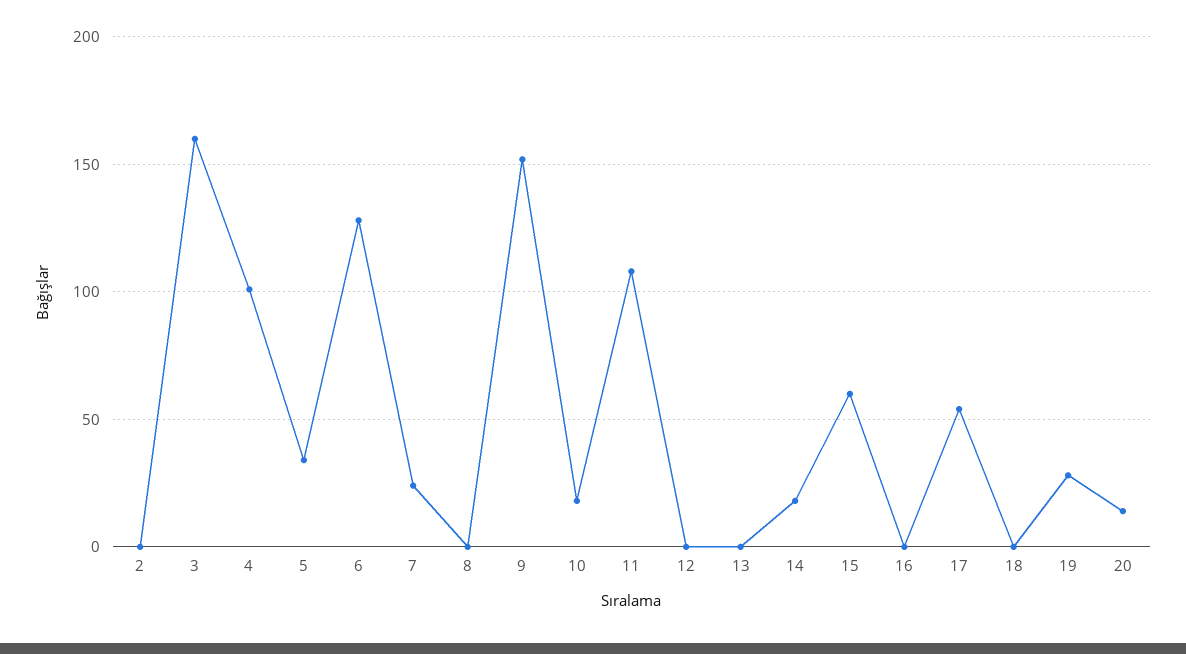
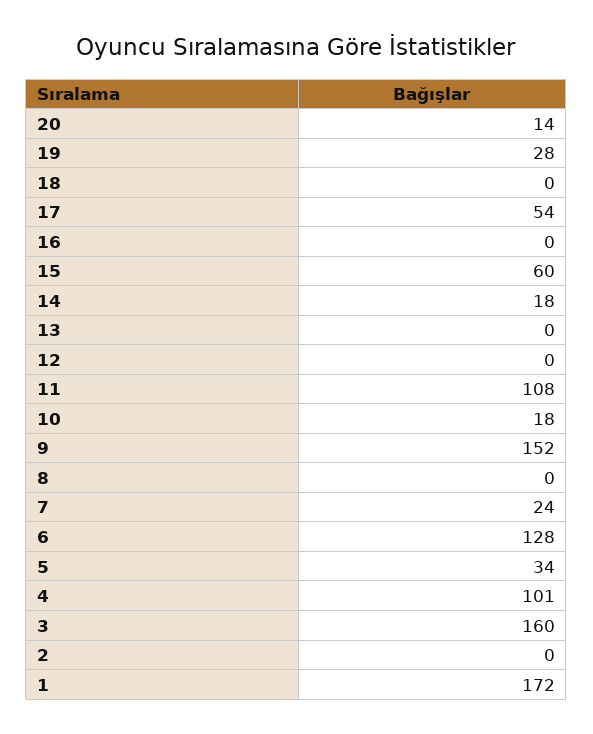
1: none -> 172

